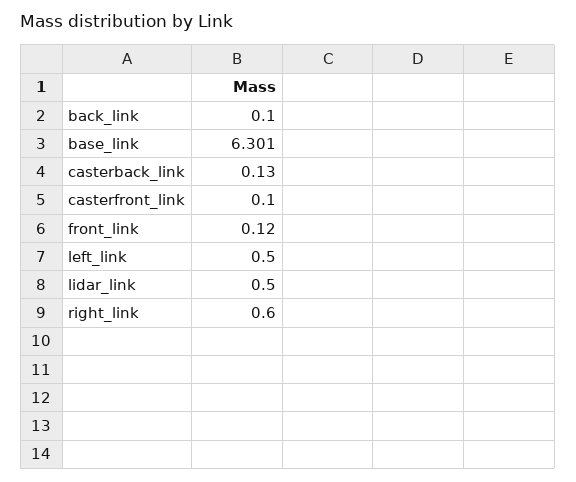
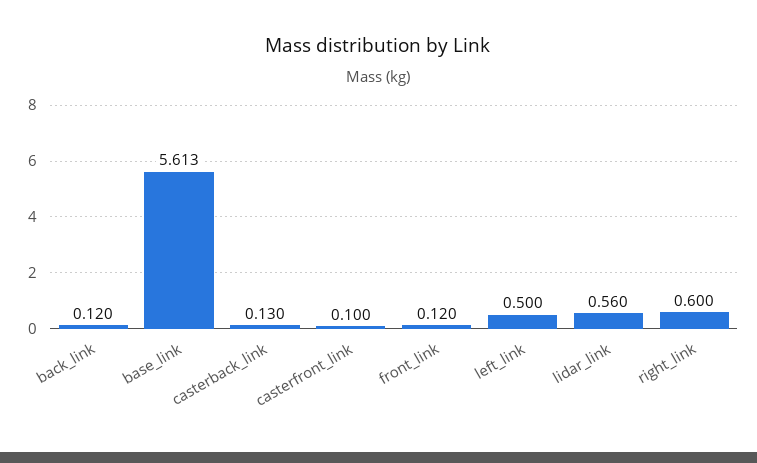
back_link: 0.1 -> 0.12
base_link: 6.301 -> 5.613
lidar_link: 0.5 -> 0.56

